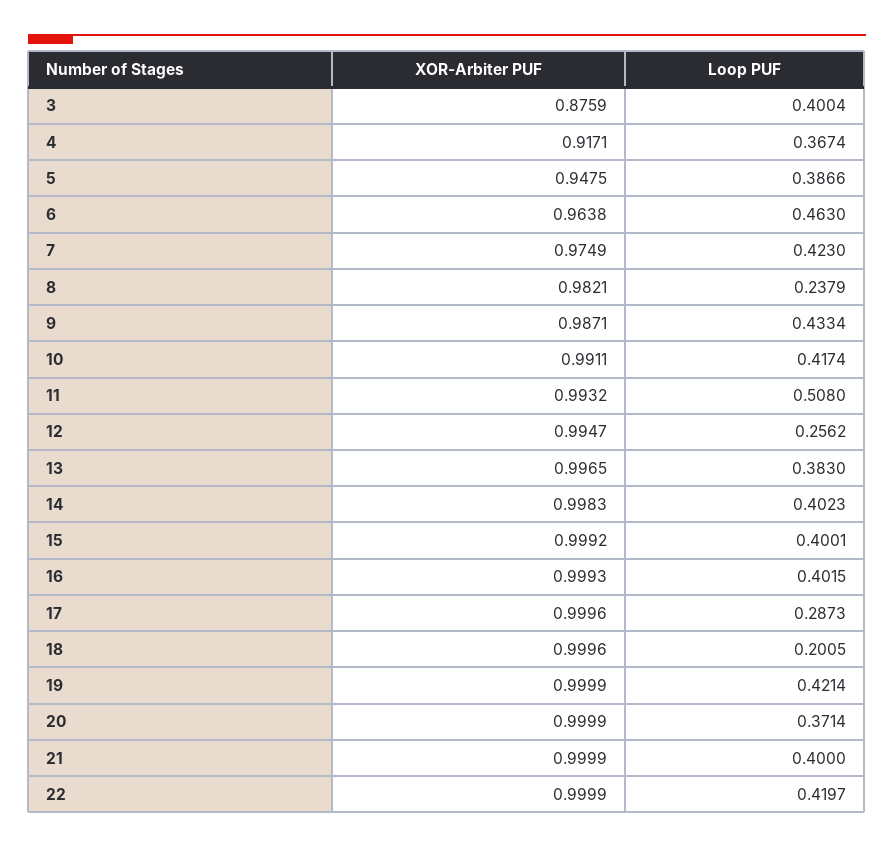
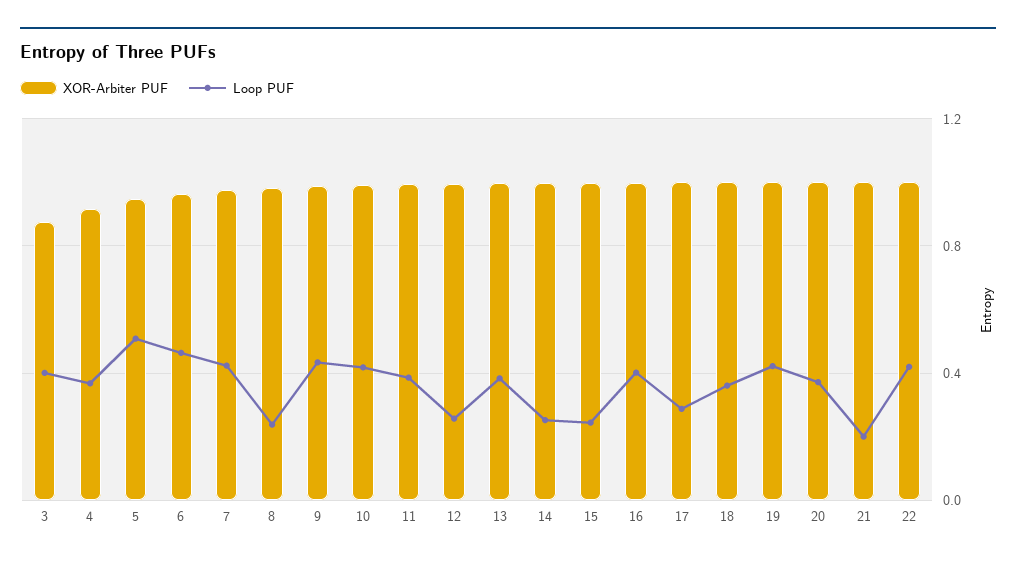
Loop PUF, 5: 0.3866 -> 0.5
Loop PUF, 11: 0.508 -> 0.4
Loop PUF, 14: 0.4023 -> 0.25
Loop PUF, 15: 0.4001 -> 0.25
Loop PUF, 18: 0.2005 -> 0.35
Loop PUF, 21: 0.4 -> 0.2

